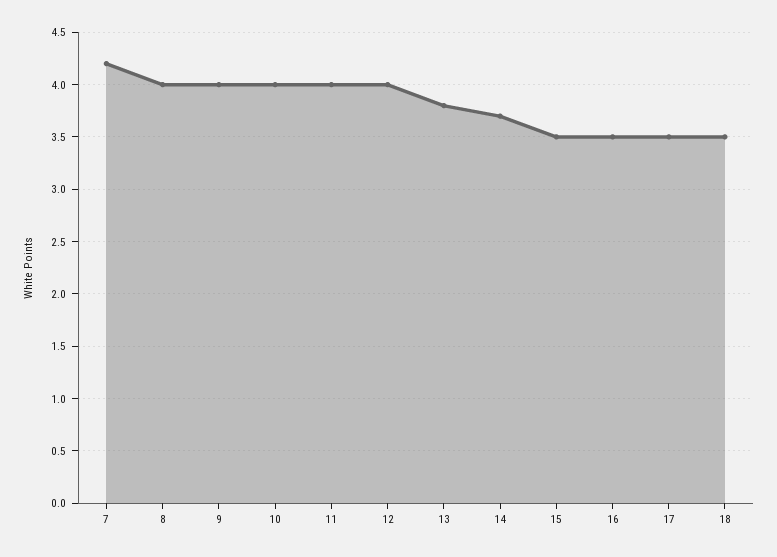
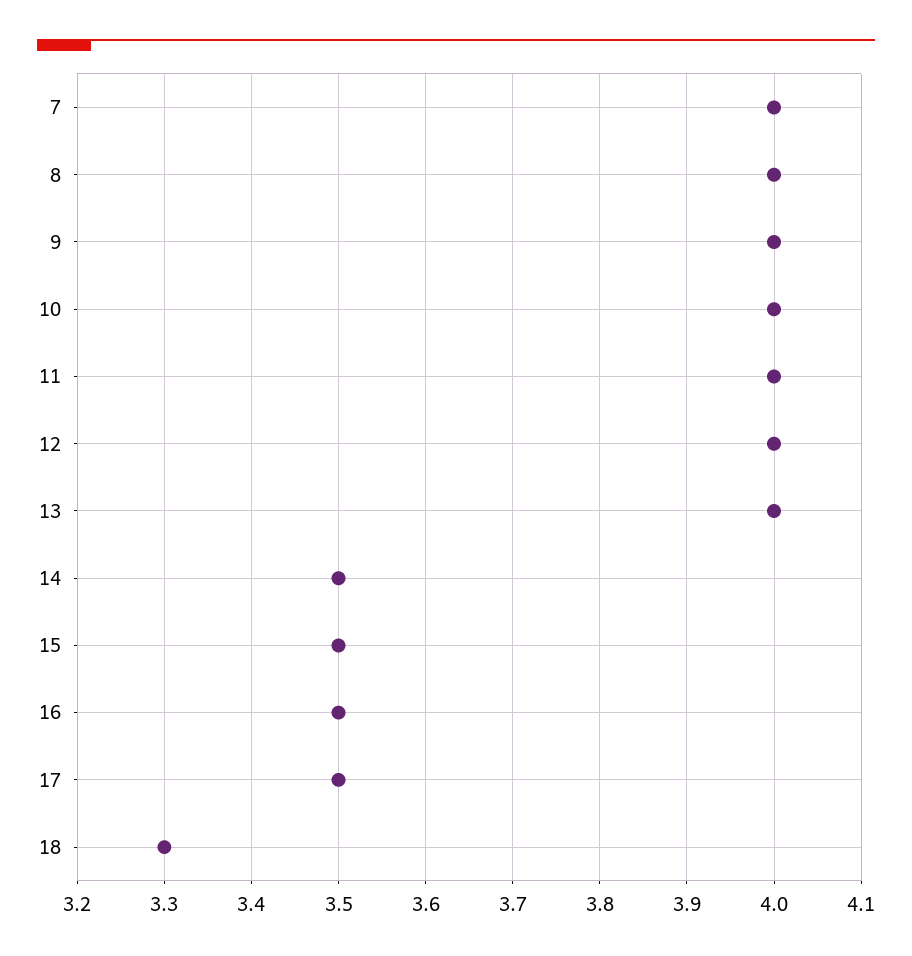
7: 4.2 -> 4
13: 3.8 -> 4
14: 3.7 -> 3.5
18: 3.5 -> 3.3

